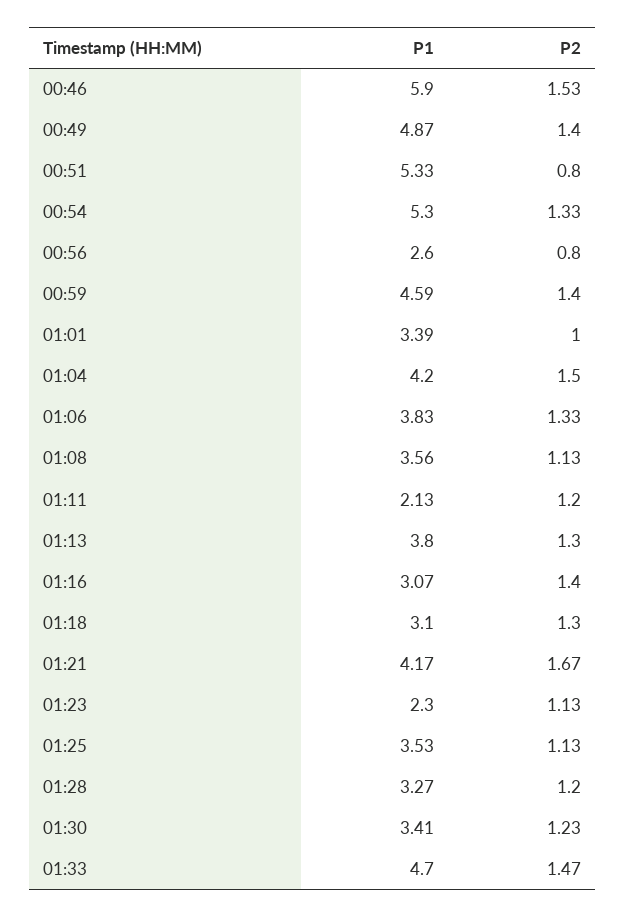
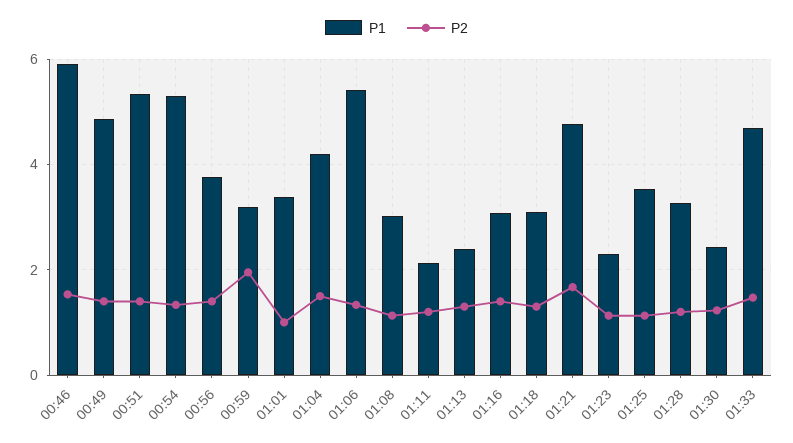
P2, 00:51: 0.8 -> 1.4
P1, 00:56: 2.6 -> 3.8
P2, 00:56: 0.8 -> 1.4
P1, 00:59: 4.59 -> 3.2
P2, 00:59: 1.4 -> 2
P1, 01:06: 3.83 -> 5.4
P1, 01:08: 3.56 -> 3
P1, 01:13: 3.8 -> 2.4
P1, 01:21: 4.17 -> 4.8
P1, 01:30: 3.41 -> 2.4

